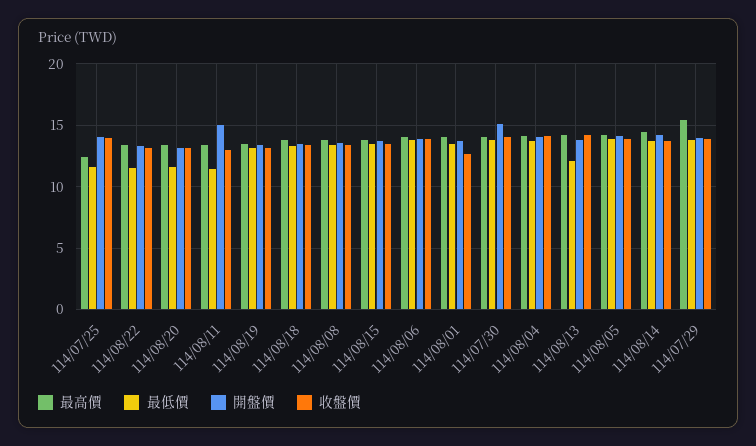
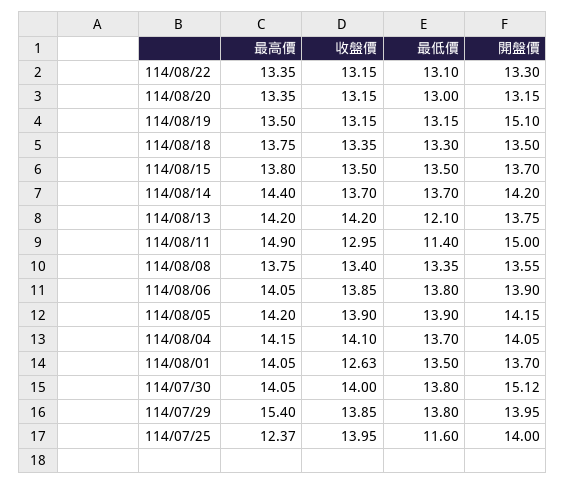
最低價, 114/08/22: 11.5 -> 13.1
最低價, 114/08/20: 11.5 -> 13
最高價, 114/08/11: 13.5 -> 14.9
開盤價, 114/08/19: 13.5 -> 15.1

